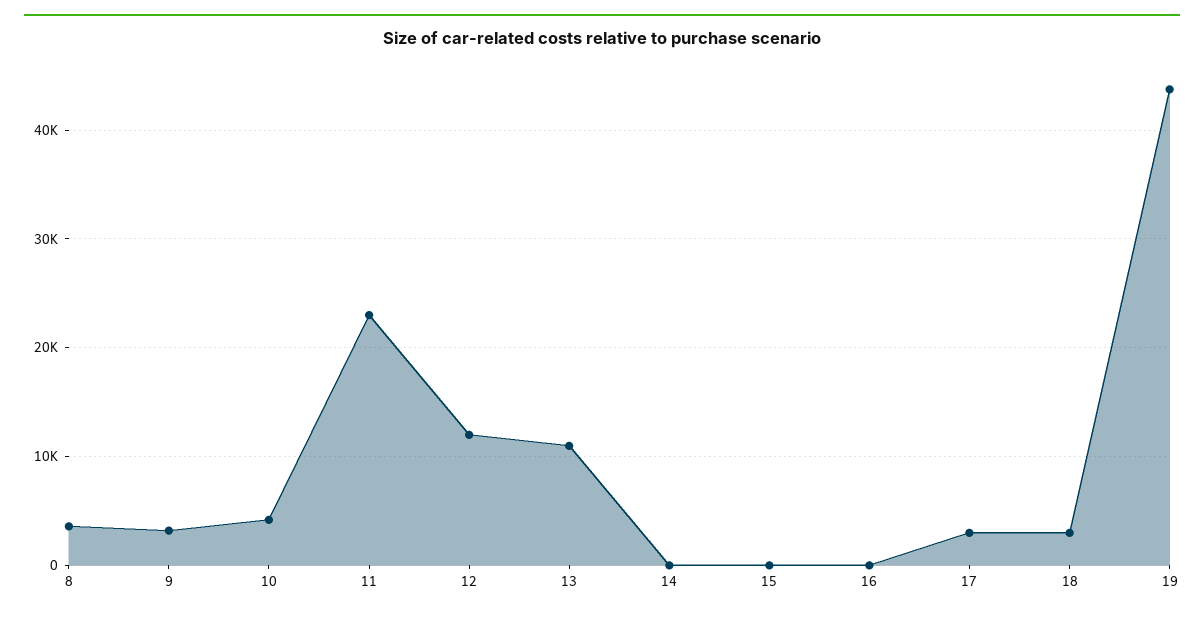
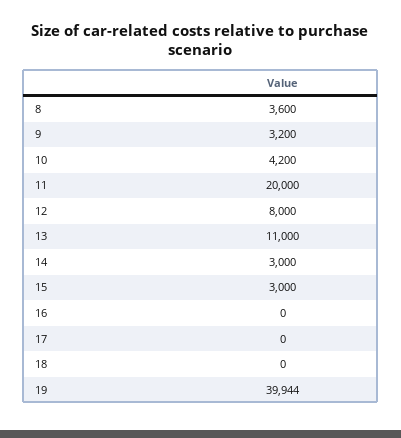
11: 23000 -> 20000
12: 12000 -> 8000
14: 0 -> 3000
15: 0 -> 3000
17: 3000 -> 0
18: 3000 -> 0
19: 44000 -> 39944

